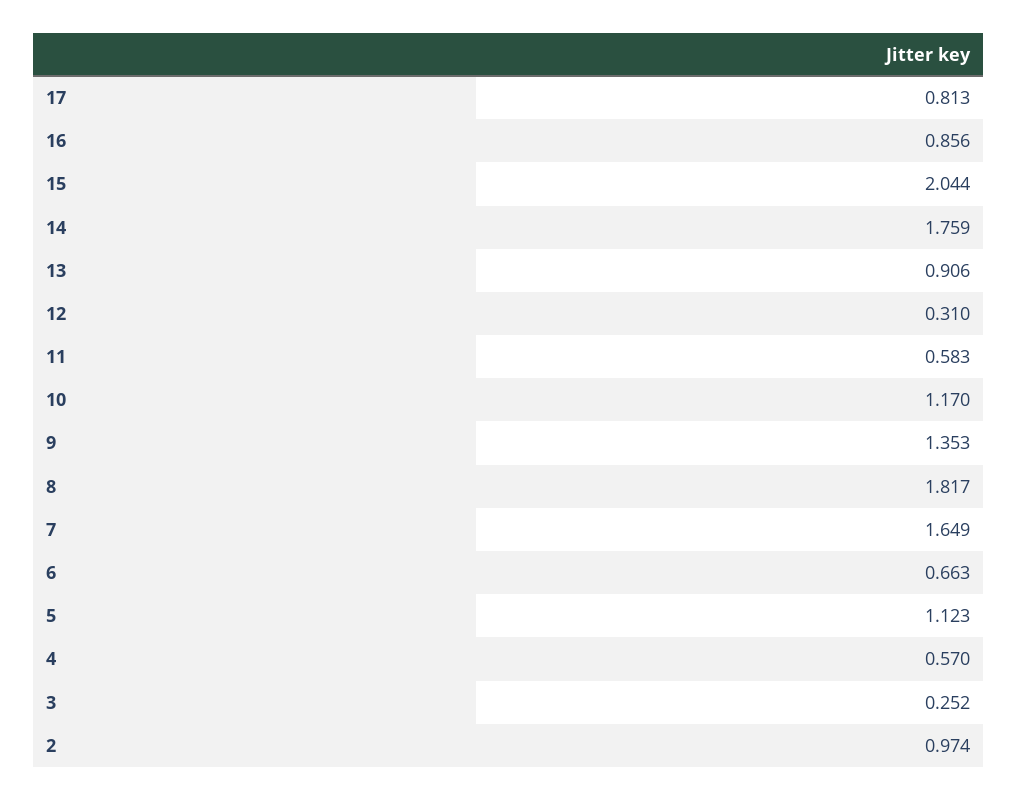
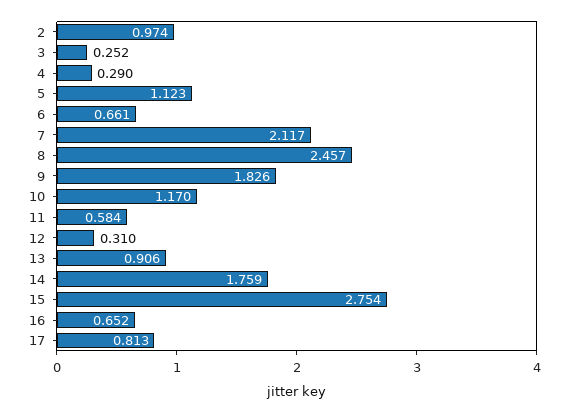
16: 0.856 -> 0.652
15: 2.044 -> 2.754
11: 0.583 -> 0.584
9: 1.353 -> 1.826
8: 1.817 -> 2.457
7: 1.649 -> 2.117
6: 0.663 -> 0.661
4: 0.57 -> 0.29

